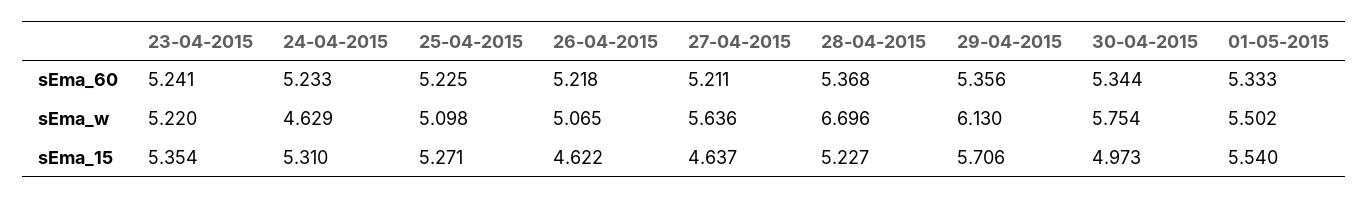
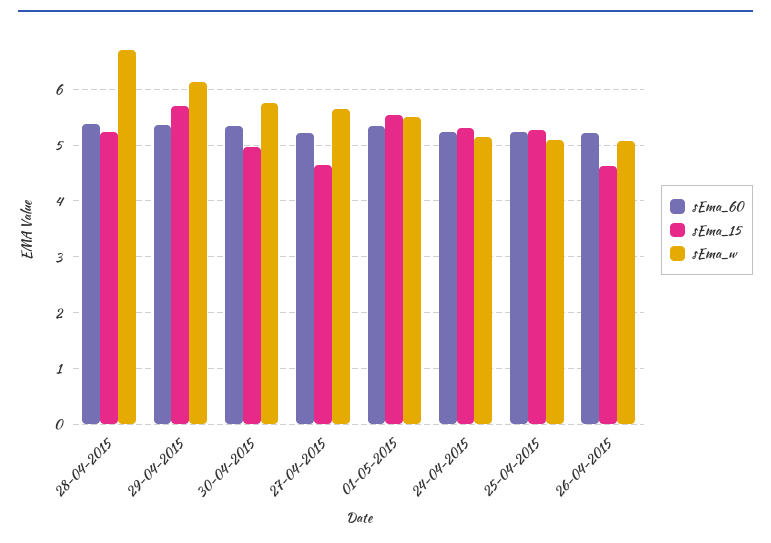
sEma_60, 23-04-2015: 5.241 -> none
sEma_w, 23-04-2015: 5.22 -> none
sEma_w, 24-04-2015: 4.629 -> 5.2
sEma_15, 23-04-2015: 5.354 -> none

